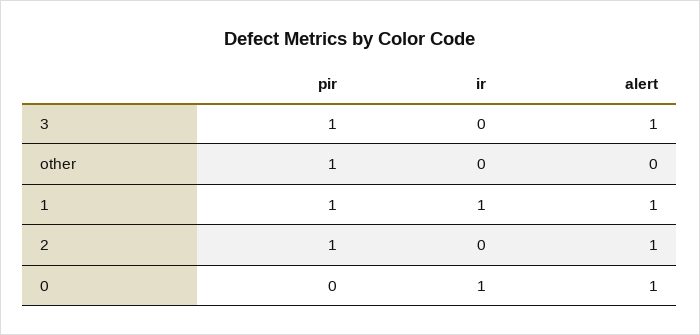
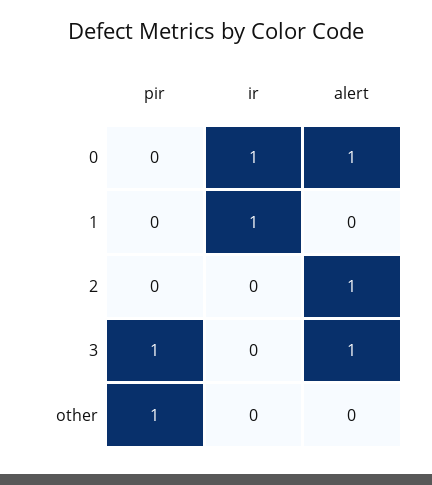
pir, 1: 1 -> 0
alert, 1: 1 -> 0
pir, 2: 1 -> 0

